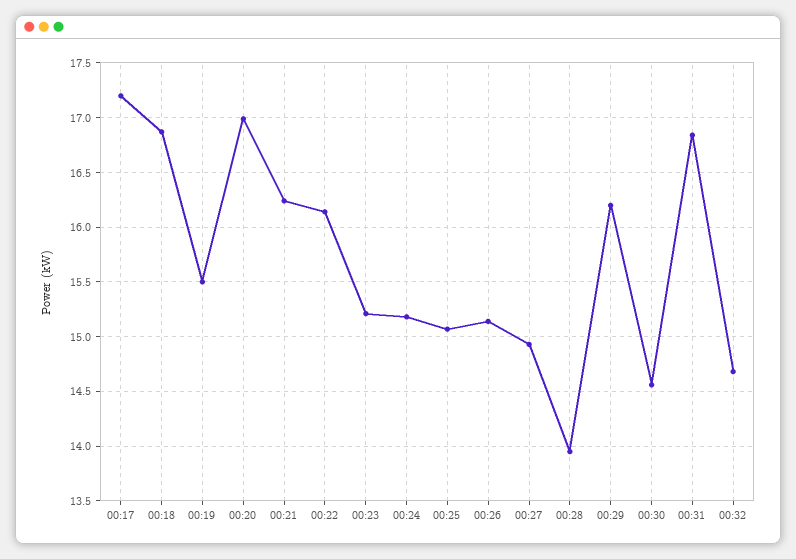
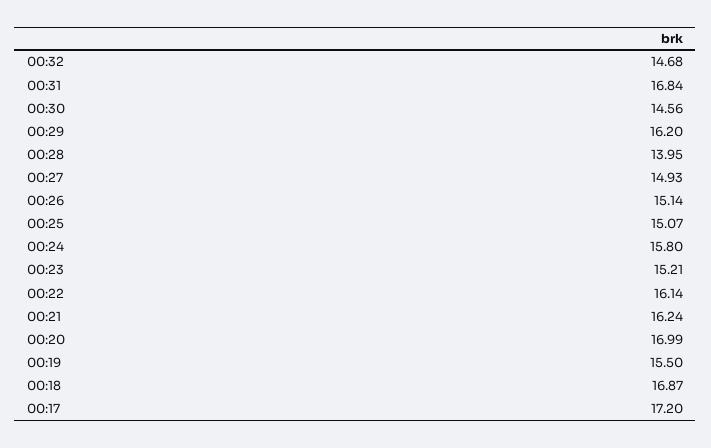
00:24: 15.2 -> 15.8

